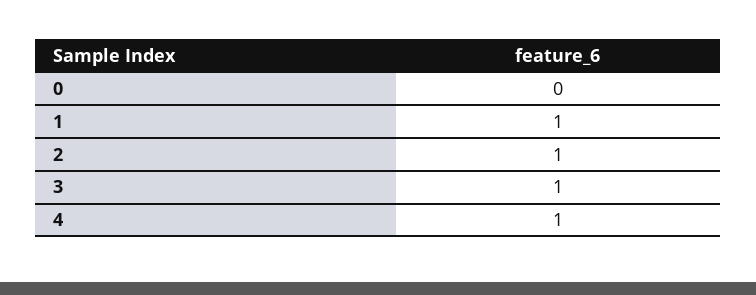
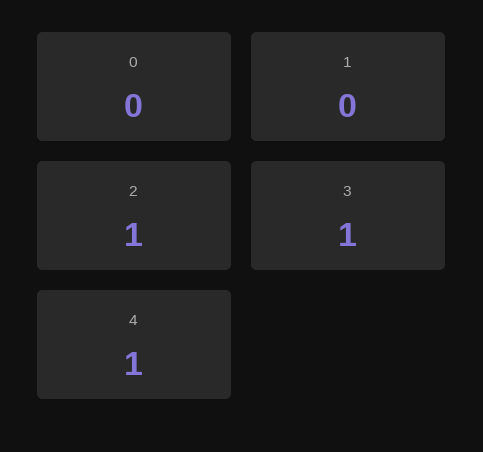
1: 1 -> 0

